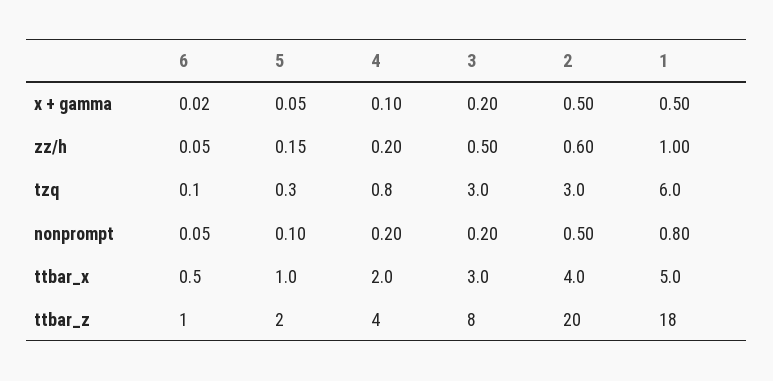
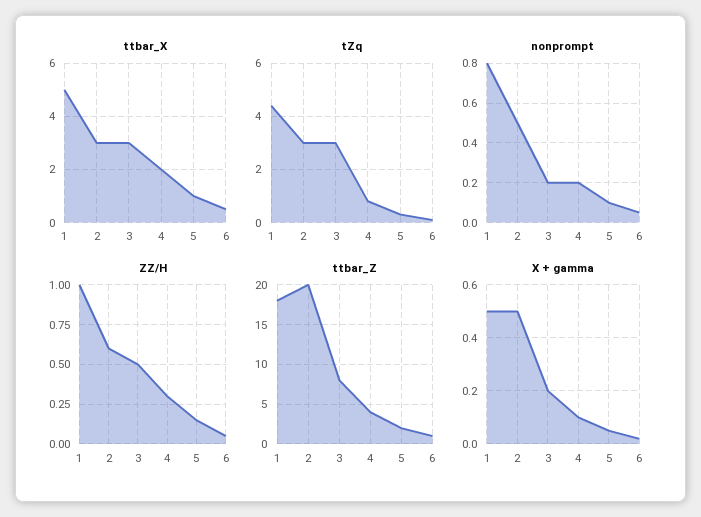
zz/h, 4: 0.2 -> 0.3
tzq, 1: 6 -> 4.5
ttbar_x, 2: 4 -> 3

